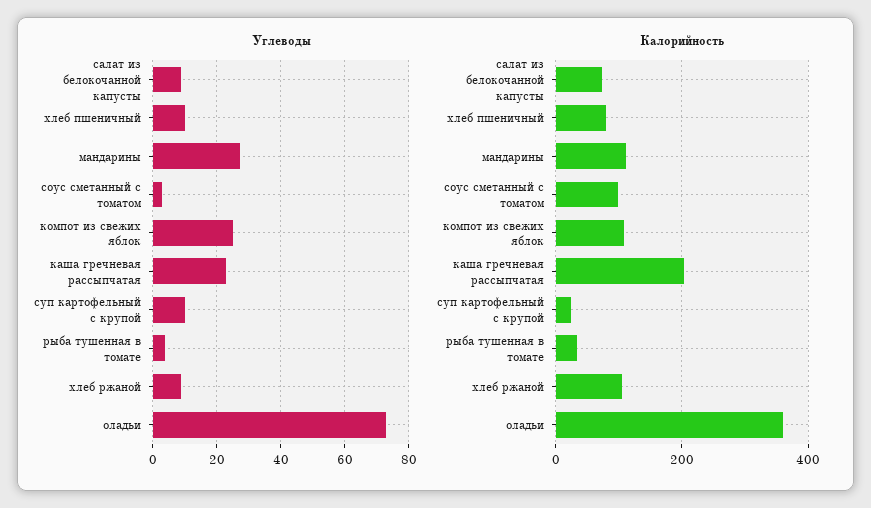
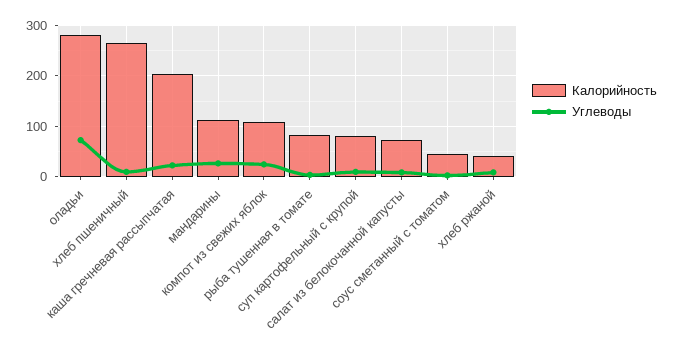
Калорийность, хлеб пшеничный: 80 -> 260
Калорийность, соус сметанный с томатом: 100 -> 40
Калорийность, суп картофельный с крупой: 20 -> 80
Калорийность, рыба тушенная в томате: 40 -> 80
Калорийность, хлеб ржаной: 100 -> 40
Калорийность, оладьи: 360 -> 280

